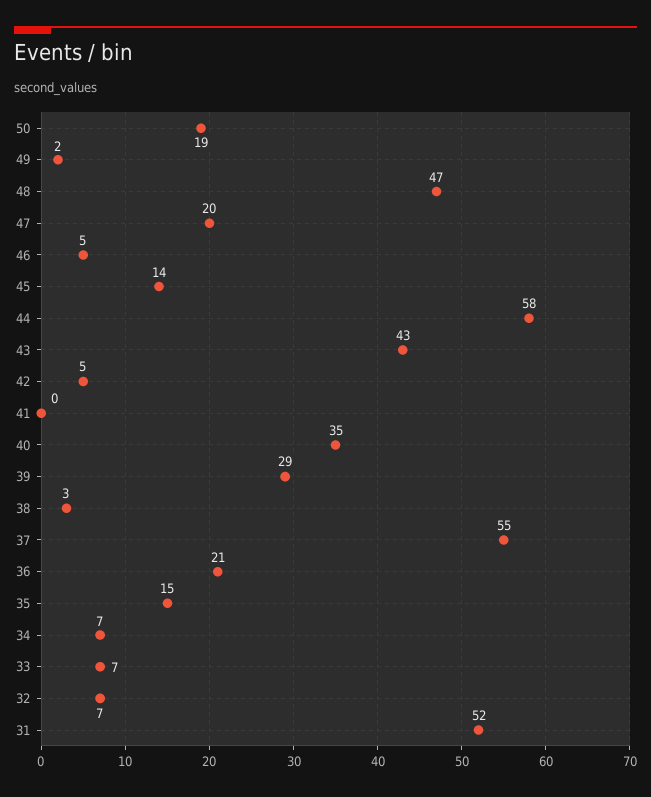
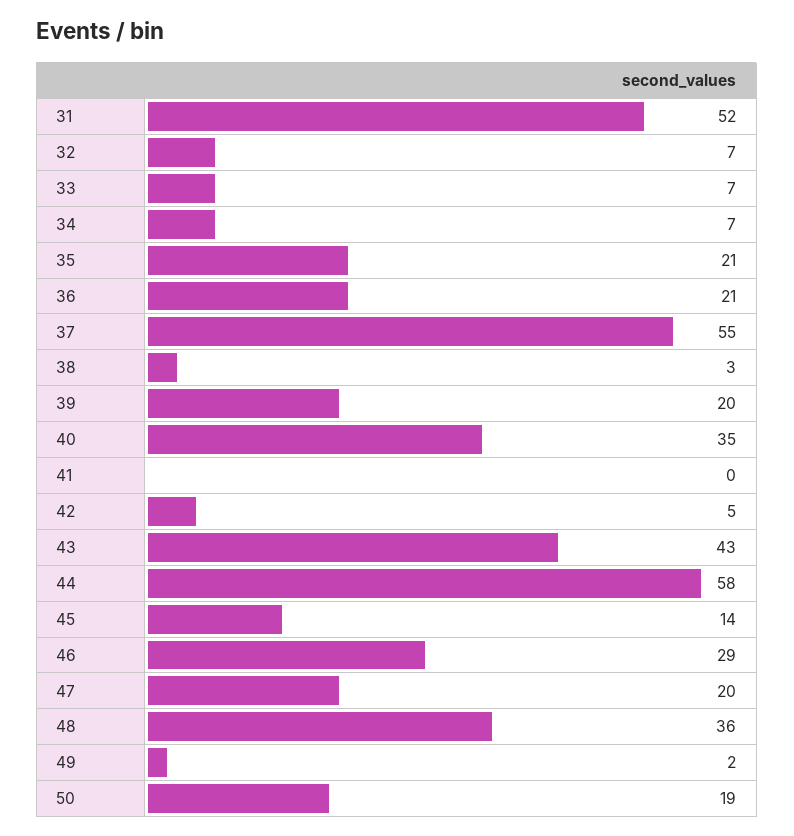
48: 47 -> 36
46: 5 -> 29
39: 29 -> 20
35: 15 -> 21

